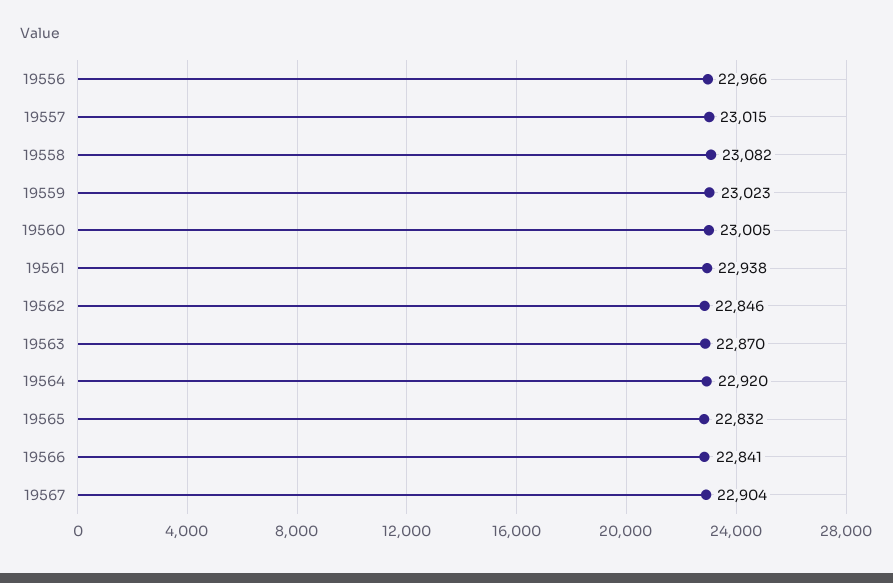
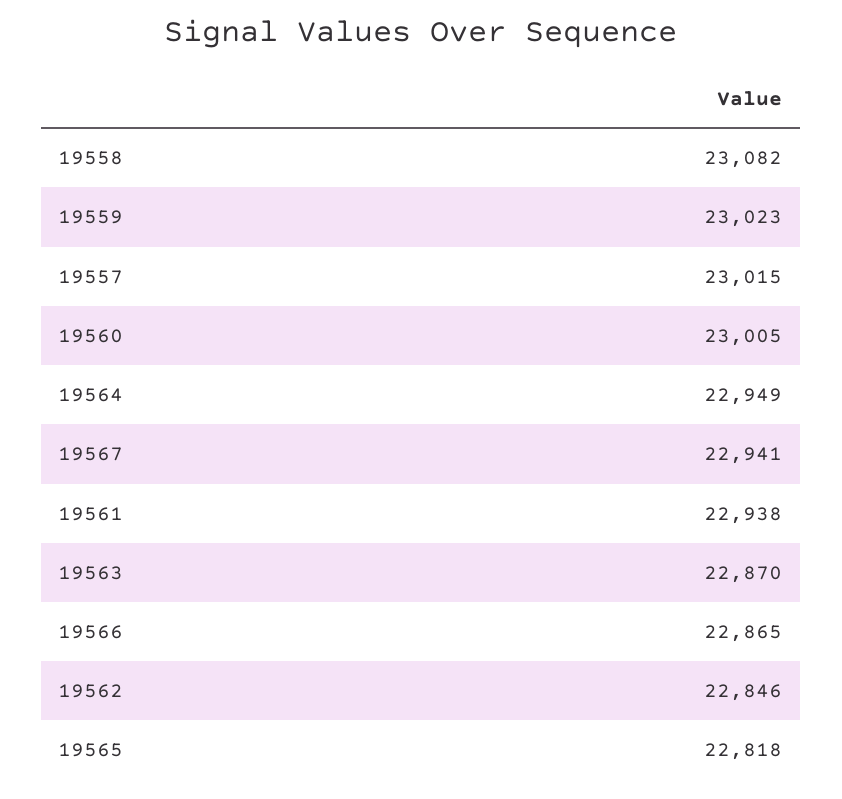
19556: 22966 -> none
19564: 22920 -> 22949
19565: 22832 -> 22818
19566: 22841 -> 22865
19567: 22904 -> 22941

